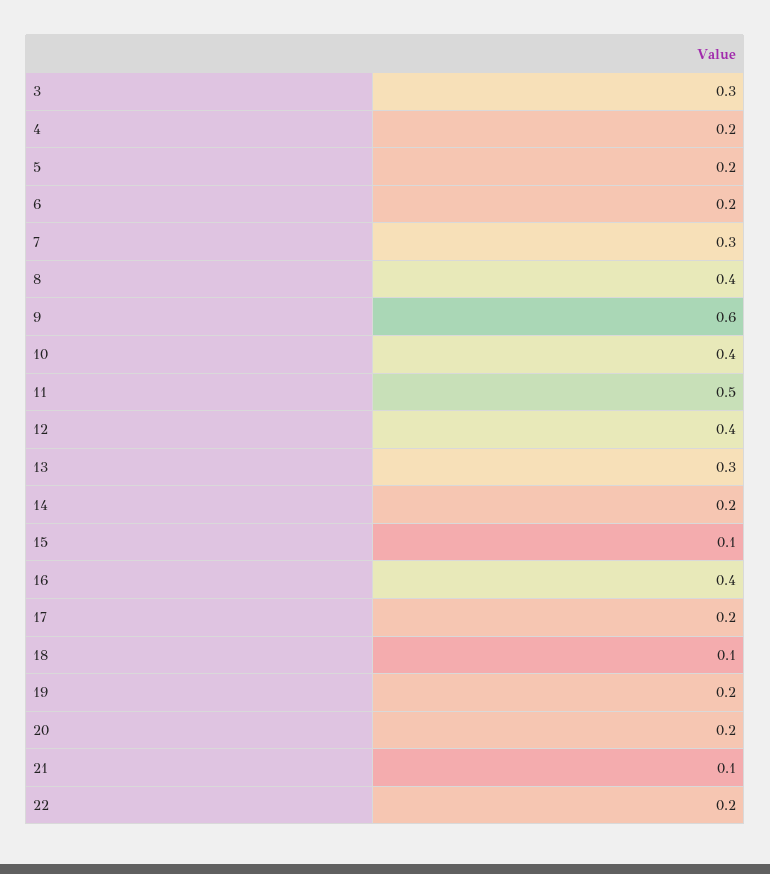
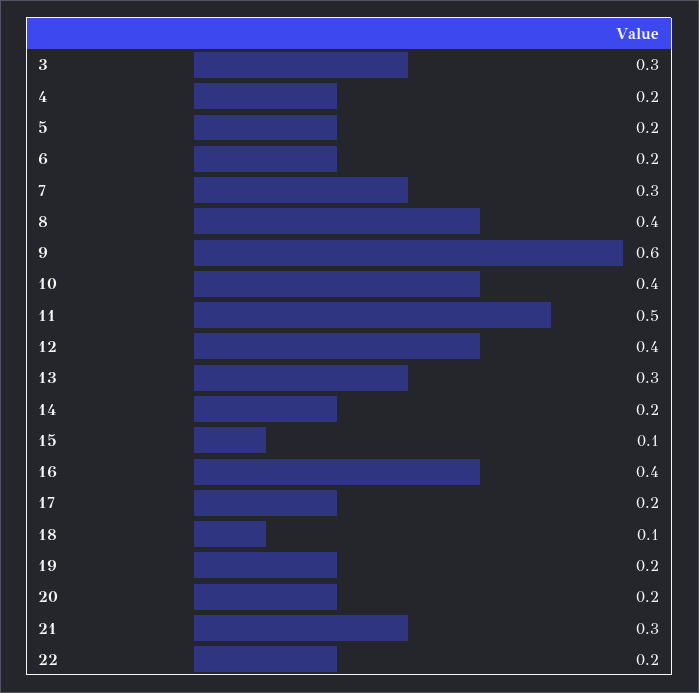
21: 0.1 -> 0.3

